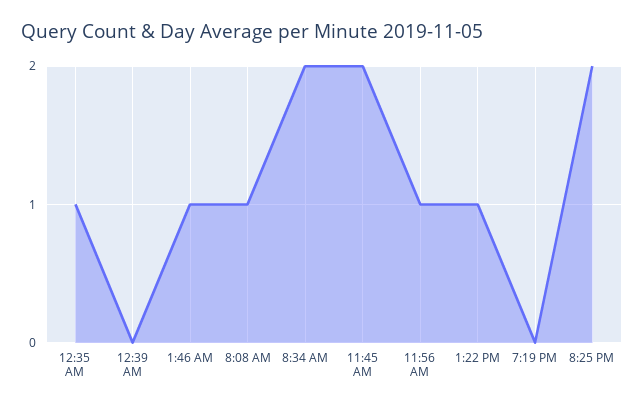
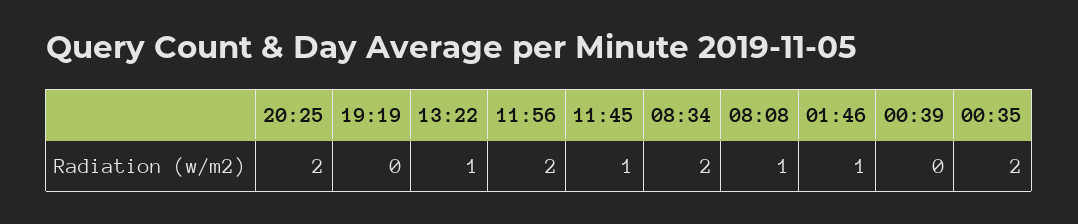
12:35 AM: 1 -> 2
11:45 AM: 2 -> 1
11:56 AM: 1 -> 2

